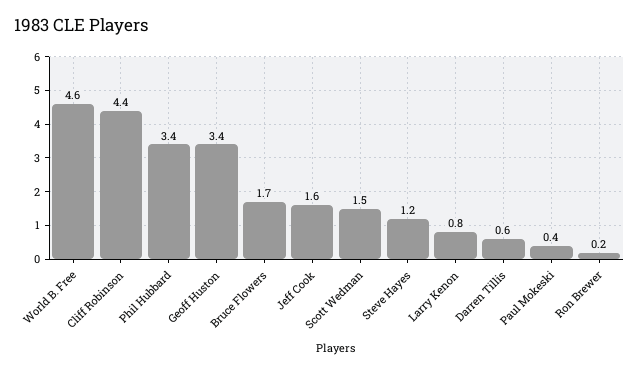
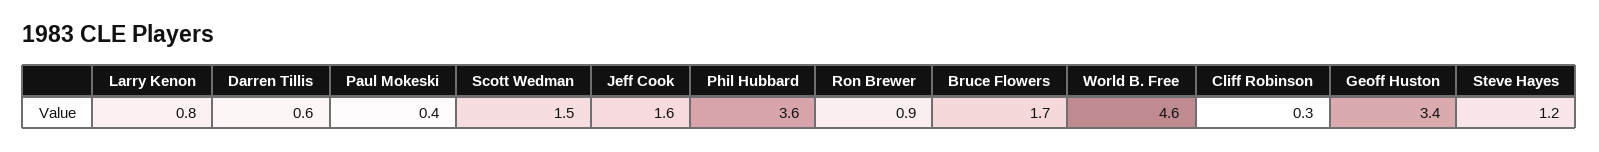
Cliff Robinson: 4.4 -> 0.3
Phil Hubbard: 3.4 -> 3.6
Ron Brewer: 0.2 -> 0.9

